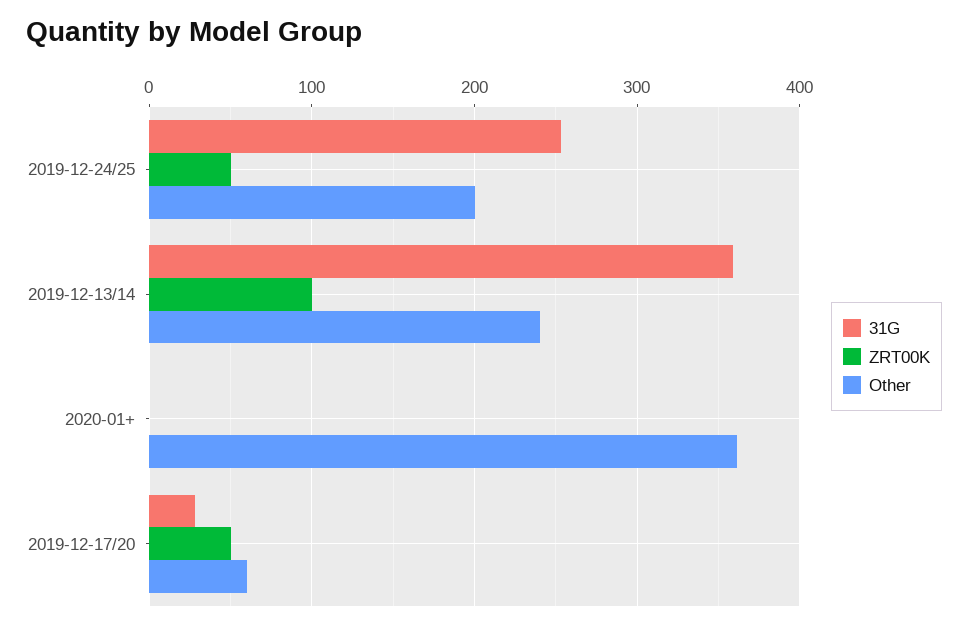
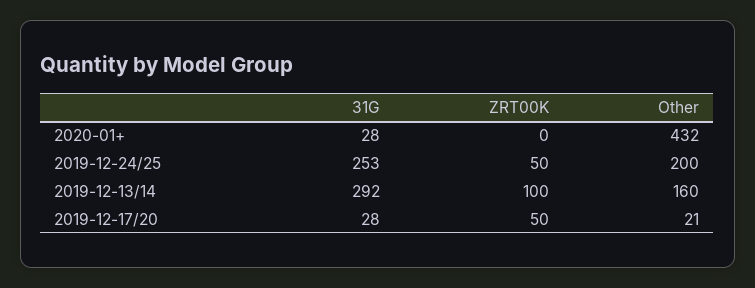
31G, 2019-12-13/14: 360 -> 292
Other, 2019-12-13/14: 240 -> 160
31G, 2020-01+: 0 -> 28
Other, 2020-01+: 360 -> 432
Other, 2019-12-17/20: 60 -> 21

